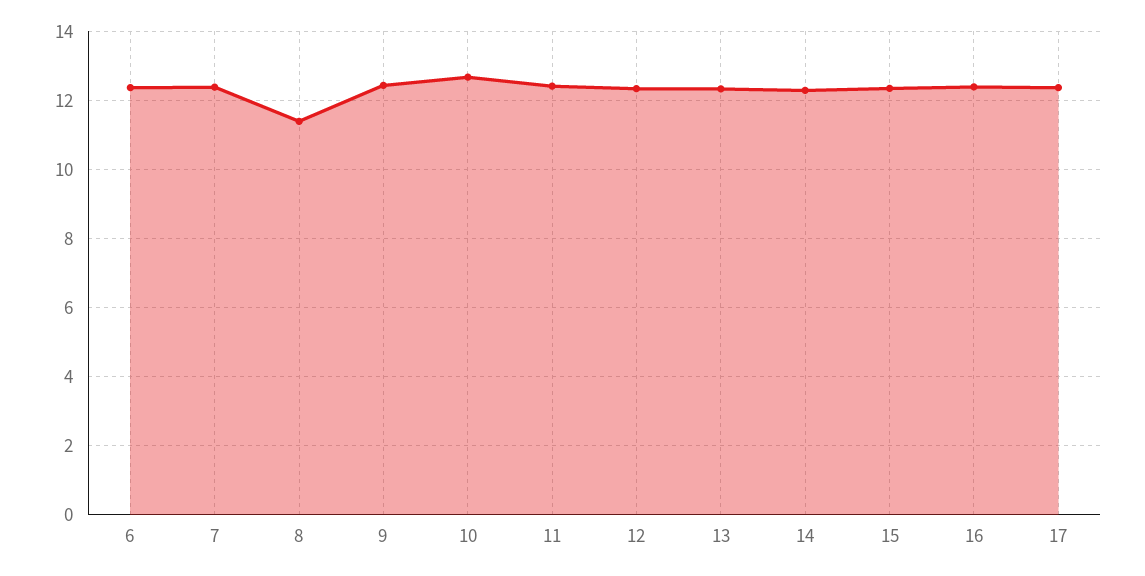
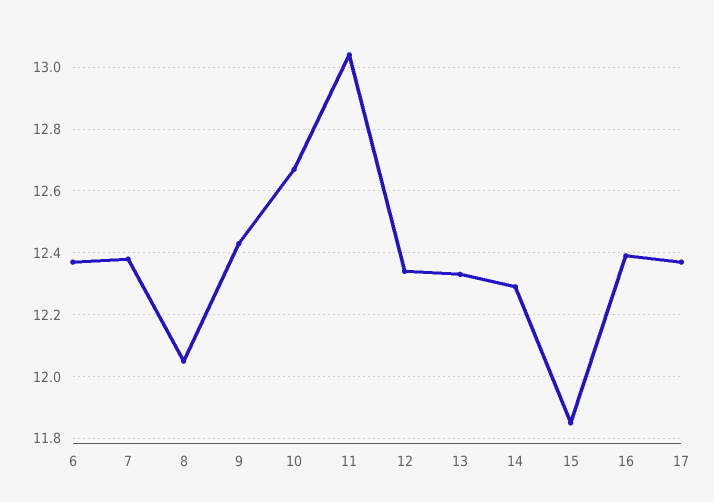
8: 11.4 -> 12.05
11: 12.4 -> 13.05
15: 12.4 -> 11.85

